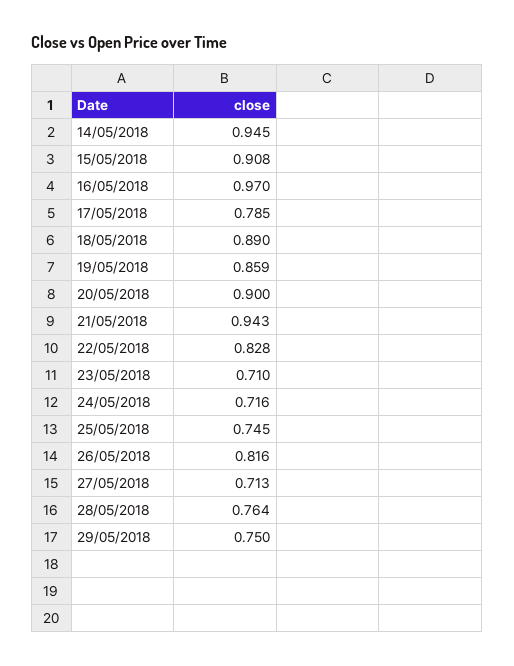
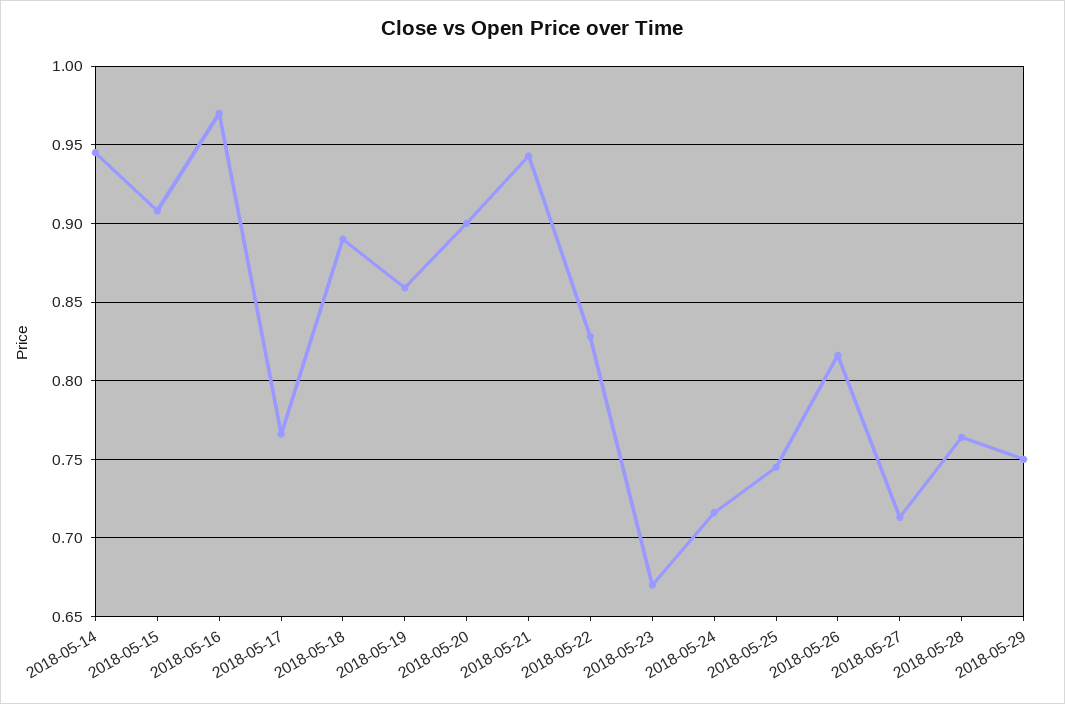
17/05/2018: 0.785 -> 0.765
23/05/2018: 0.71 -> 0.67

